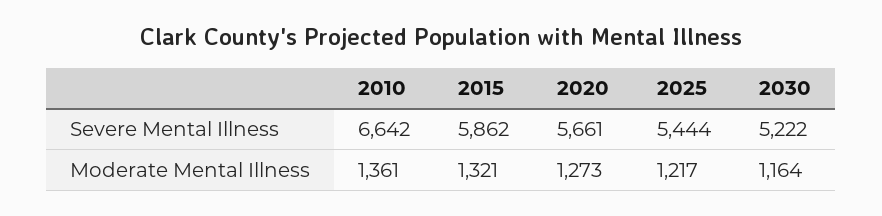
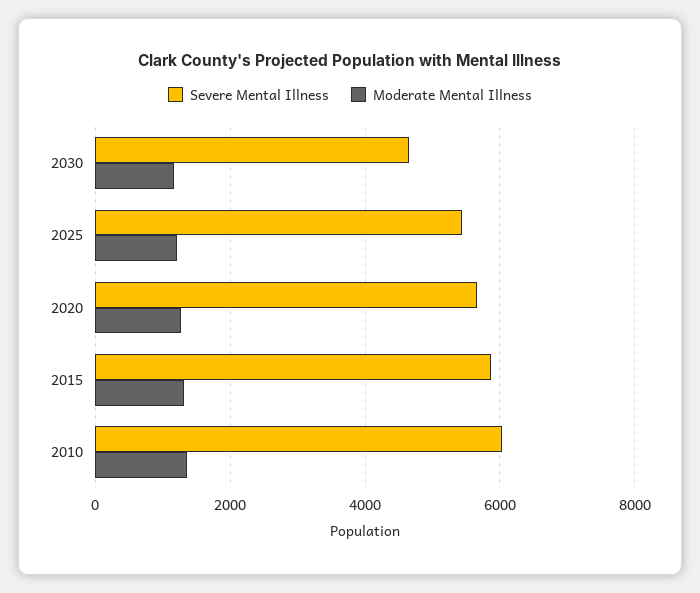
Severe Mental Illness, 2010: 6642 -> 6000
Severe Mental Illness, 2030: 5222 -> 4600

